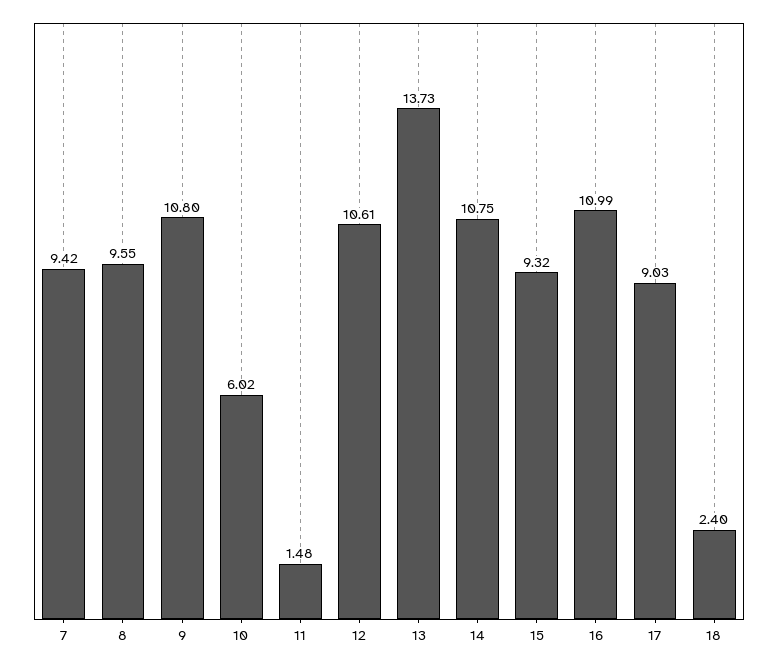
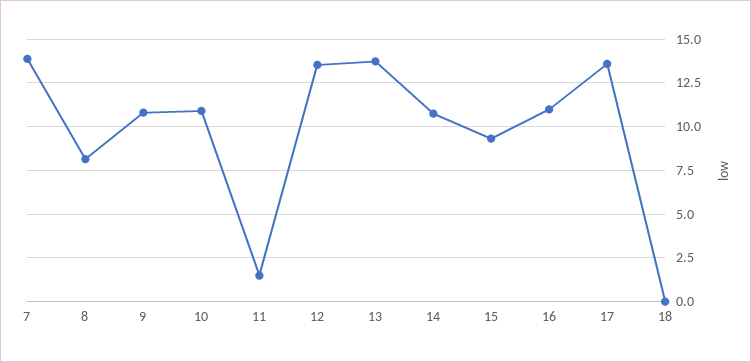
7: 9.42 -> 14
8: 9.55 -> 8
10: 6.02 -> 11
12: 10.61 -> 13.5
17: 9.03 -> 13.5
18: 2.4 -> 0

